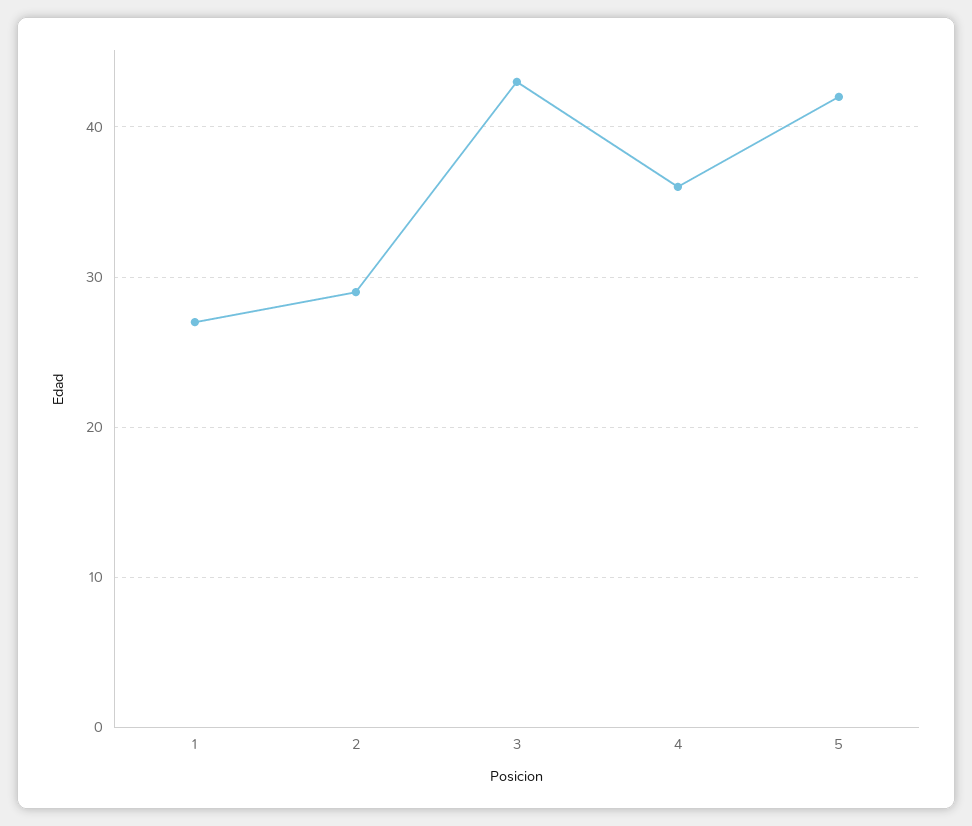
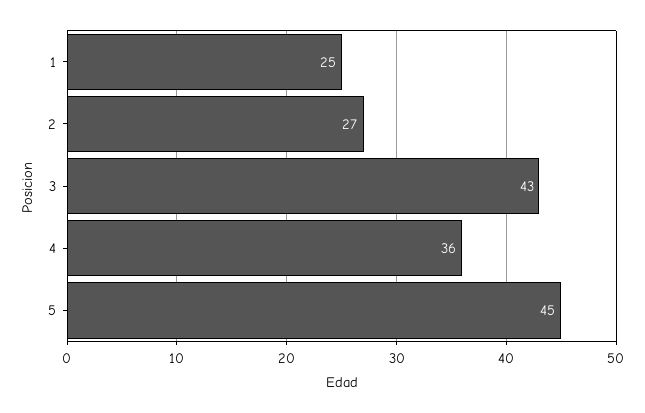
1: 27 -> 25
2: 29 -> 27
5: 42 -> 45

